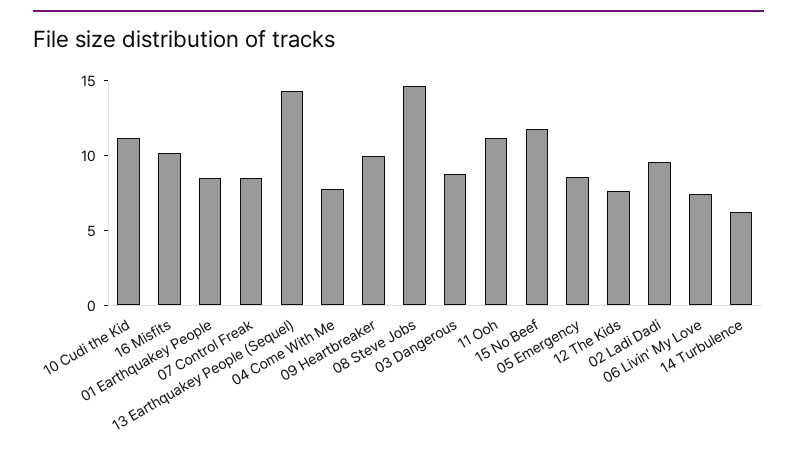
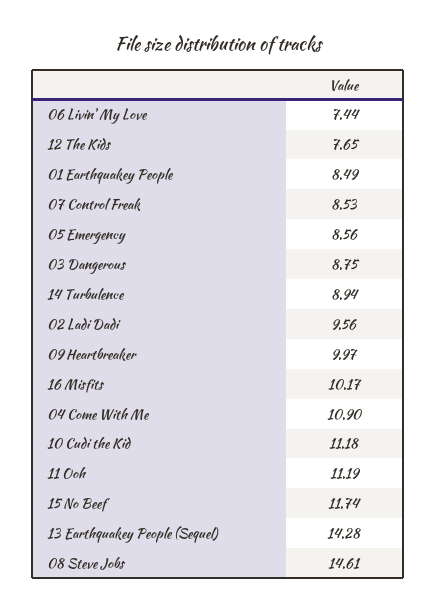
04 Come With Me: 8 -> 10.9
14 Turbulence: 6 -> 8.94

